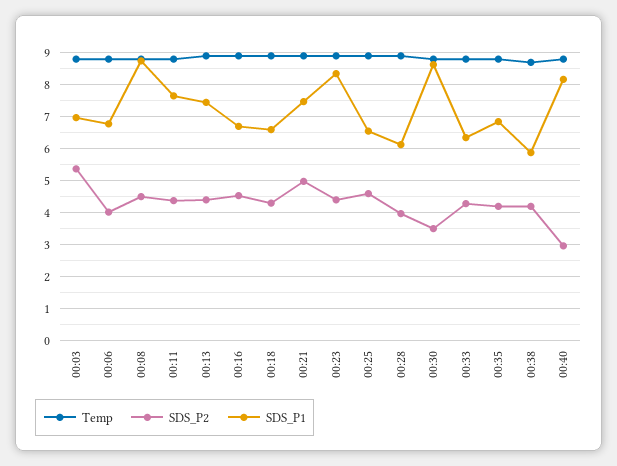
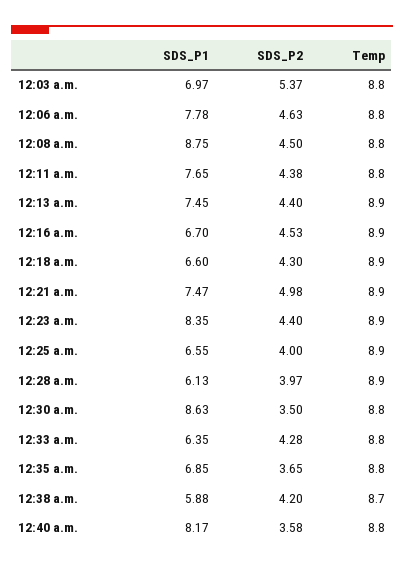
SDS_P2, 00:06: 4 -> 4.63
SDS_P1, 00:06: 6.8 -> 7.78
SDS_P2, 00:25: 4.6 -> 4
SDS_P2, 00:35: 4.2 -> 3.65
SDS_P2, 00:40: 3 -> 3.58

